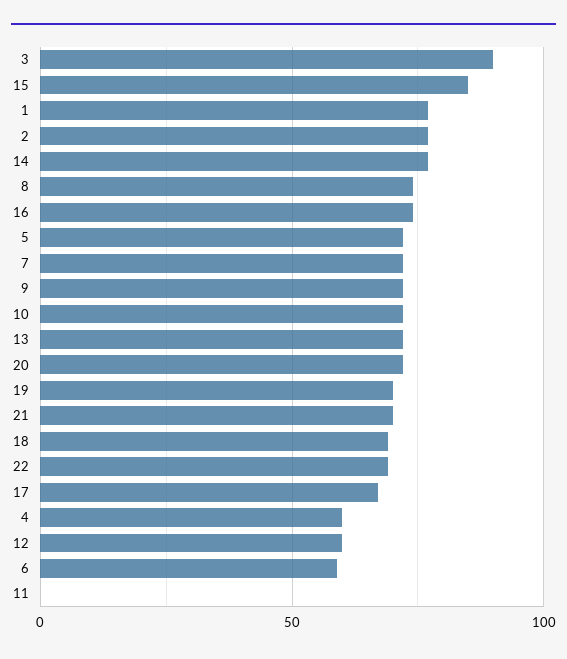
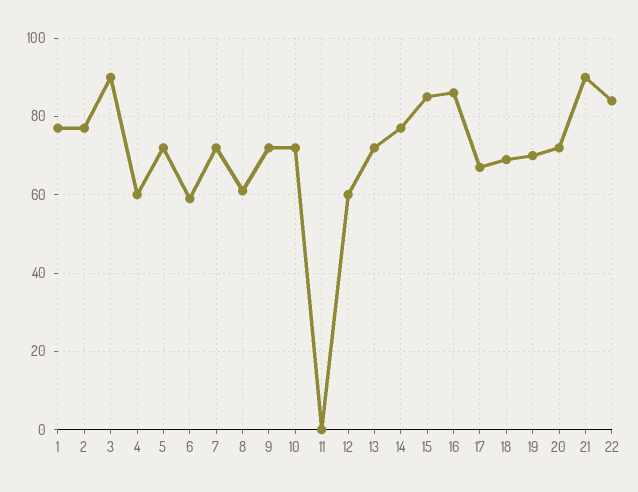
8: 75 -> 60
16: 75 -> 85
21: 70 -> 90
22: 70 -> 85

